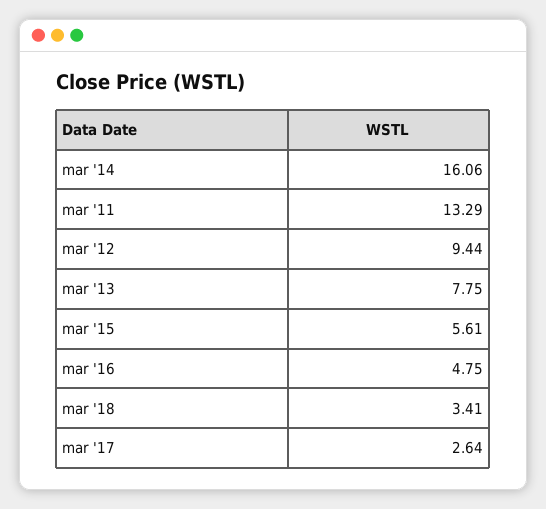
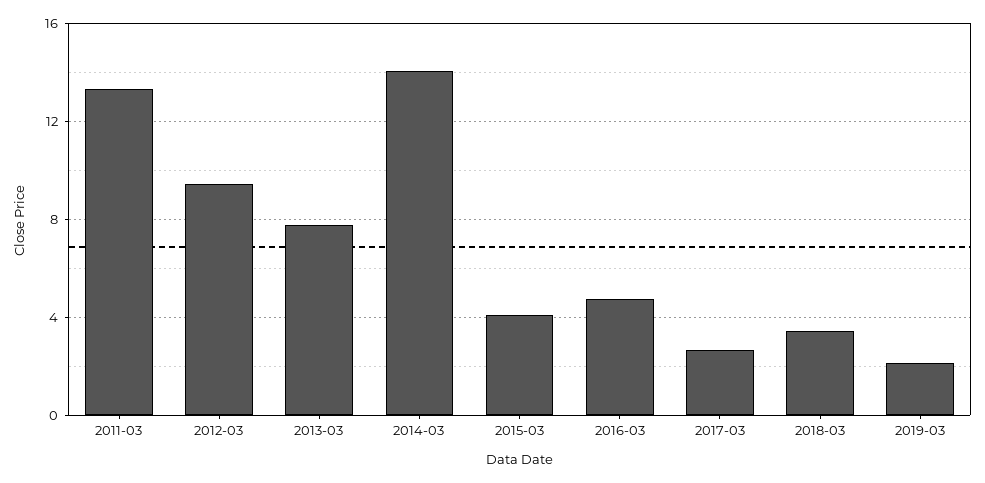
mar '14: 16.06 -> 14
mar '15: 5.61 -> 4
2019-03: none -> 2

